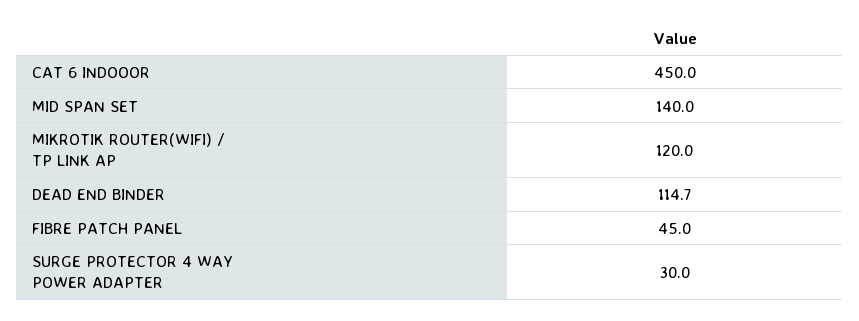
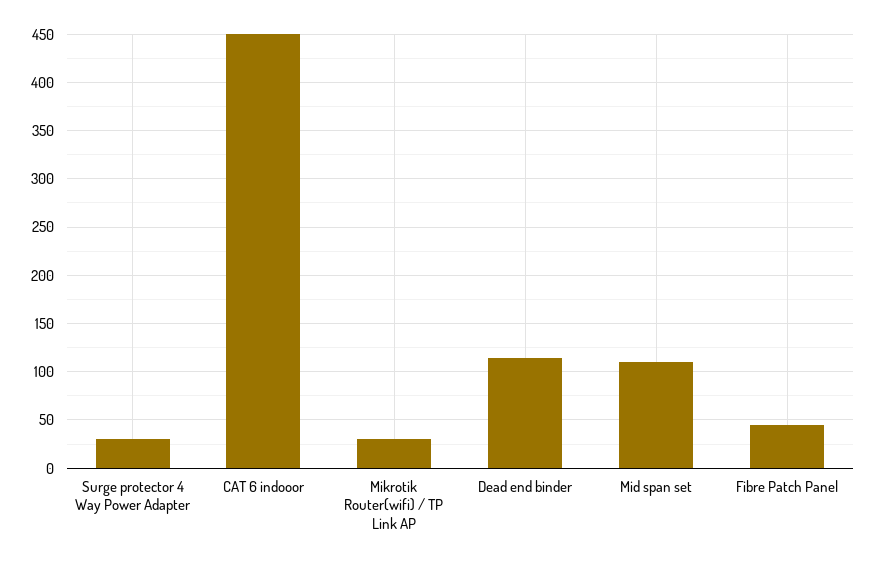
MID SPAN SET: 140 -> 110
MIKROTIK ROUTER(WIFI) / TP LINK AP: 120 -> 30

